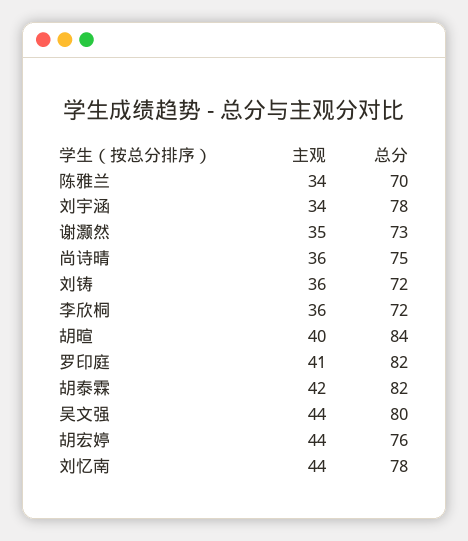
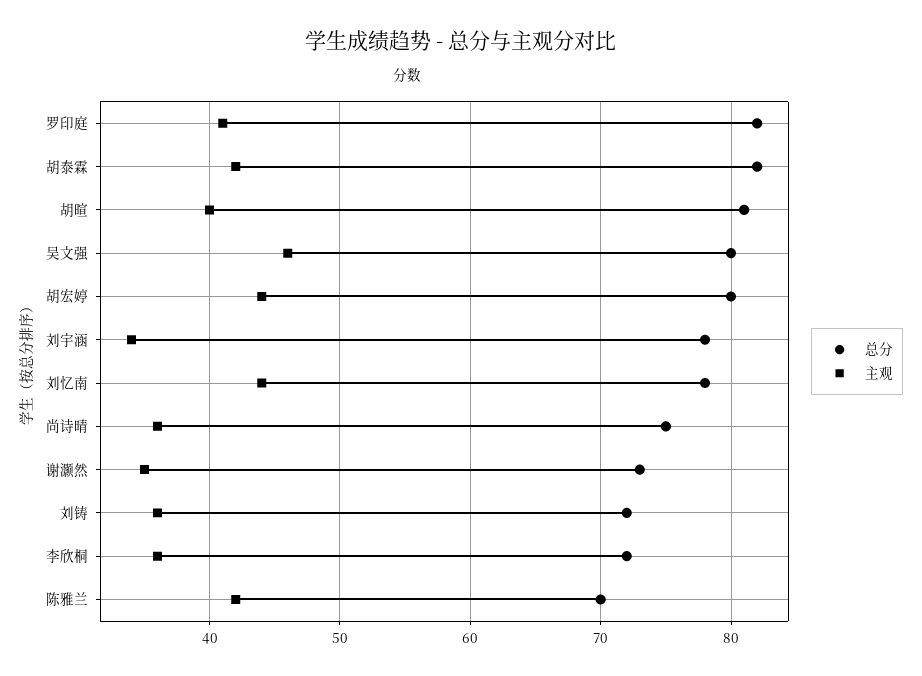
主观, 陈雅兰: 34 -> 42
总分, 胡暄: 84 -> 81
主观, 吴文强: 44 -> 46
总分, 胡宏婷: 76 -> 80

